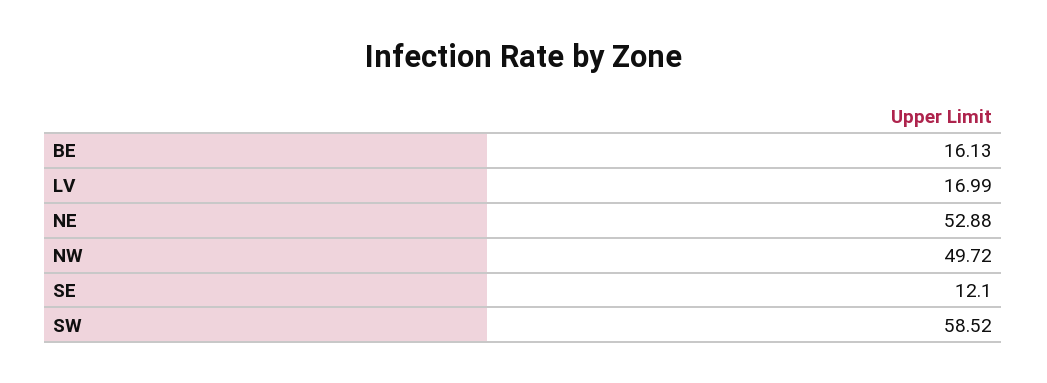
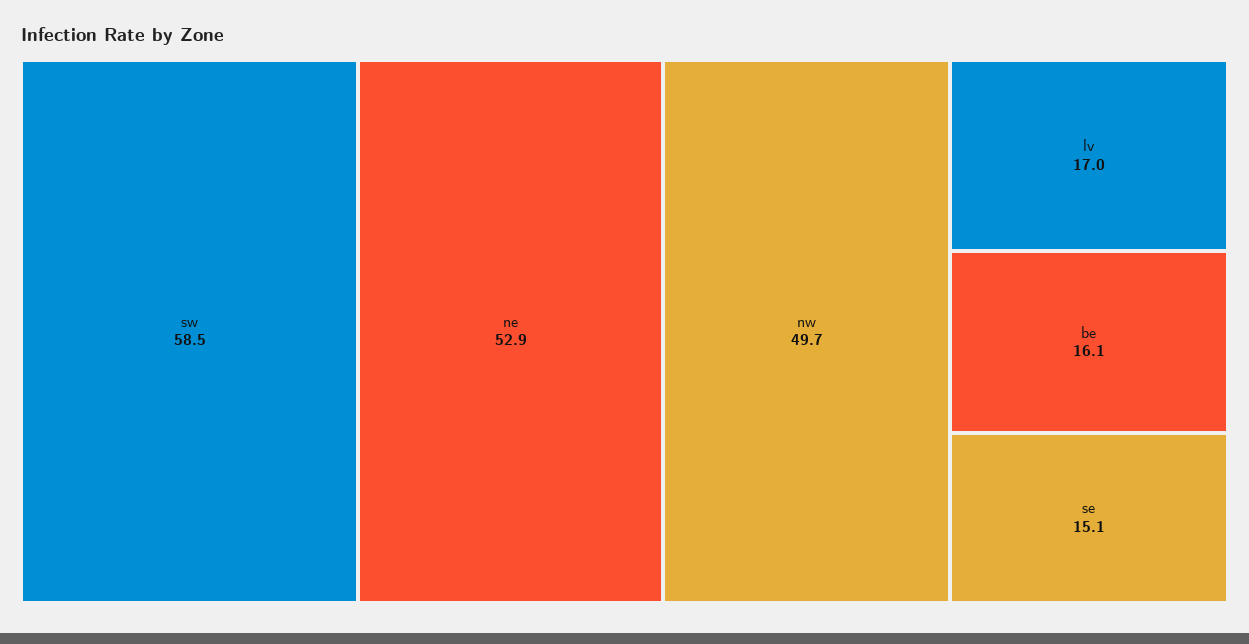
SE: 12.1 -> 15.1

